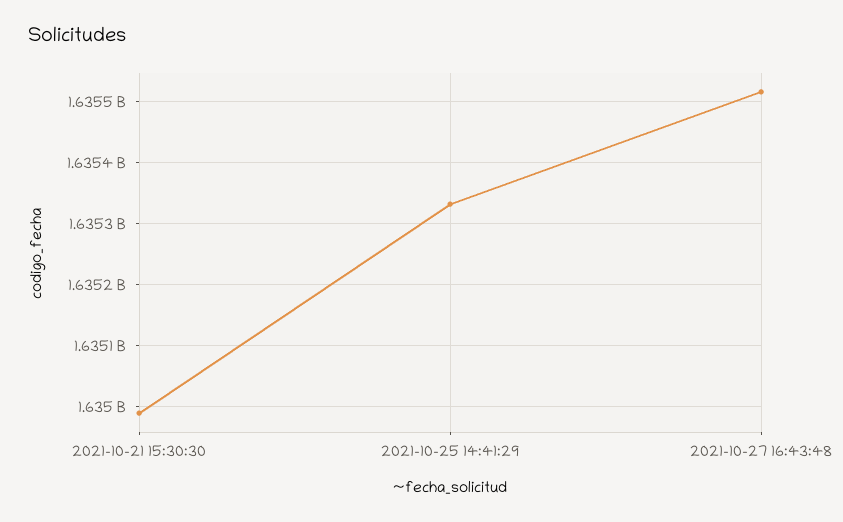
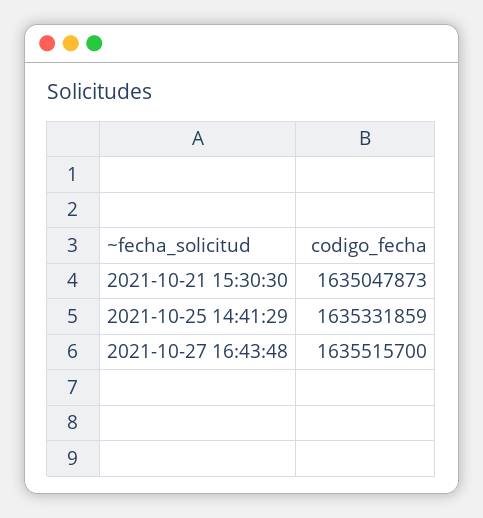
2021-10-21 15:30:30: 1634990000 -> 1635047873

